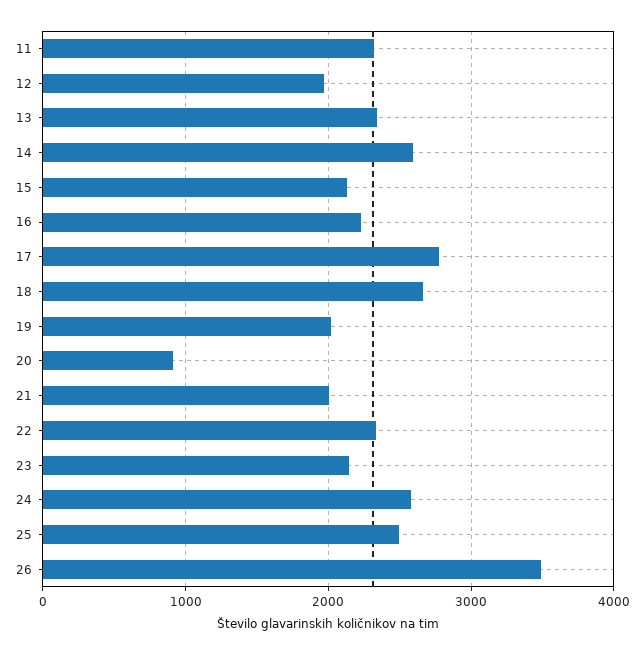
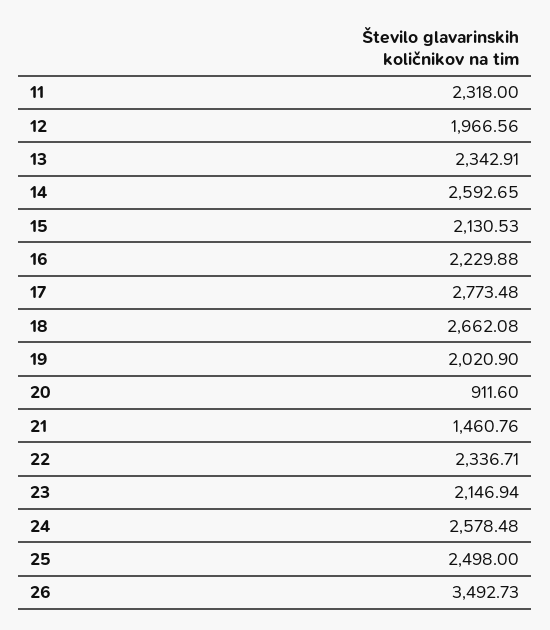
21: 2000 -> 1460.76

